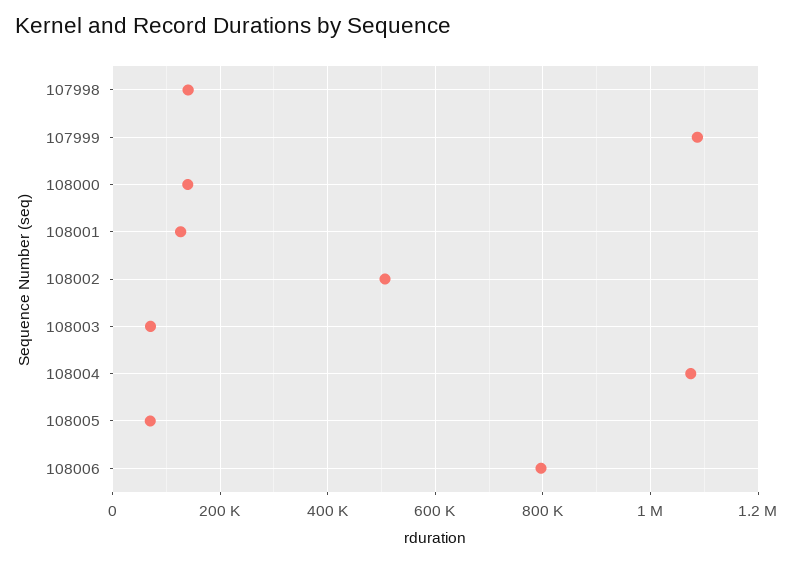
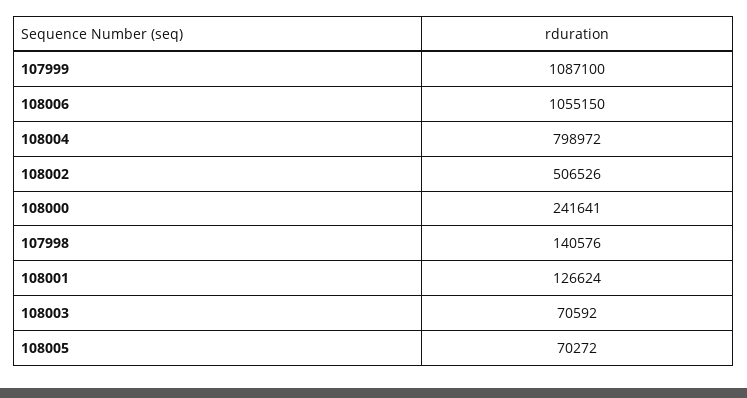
108000: 140000 -> 241641
108004: 1080000 -> 798972
108006: 800000 -> 1055150

